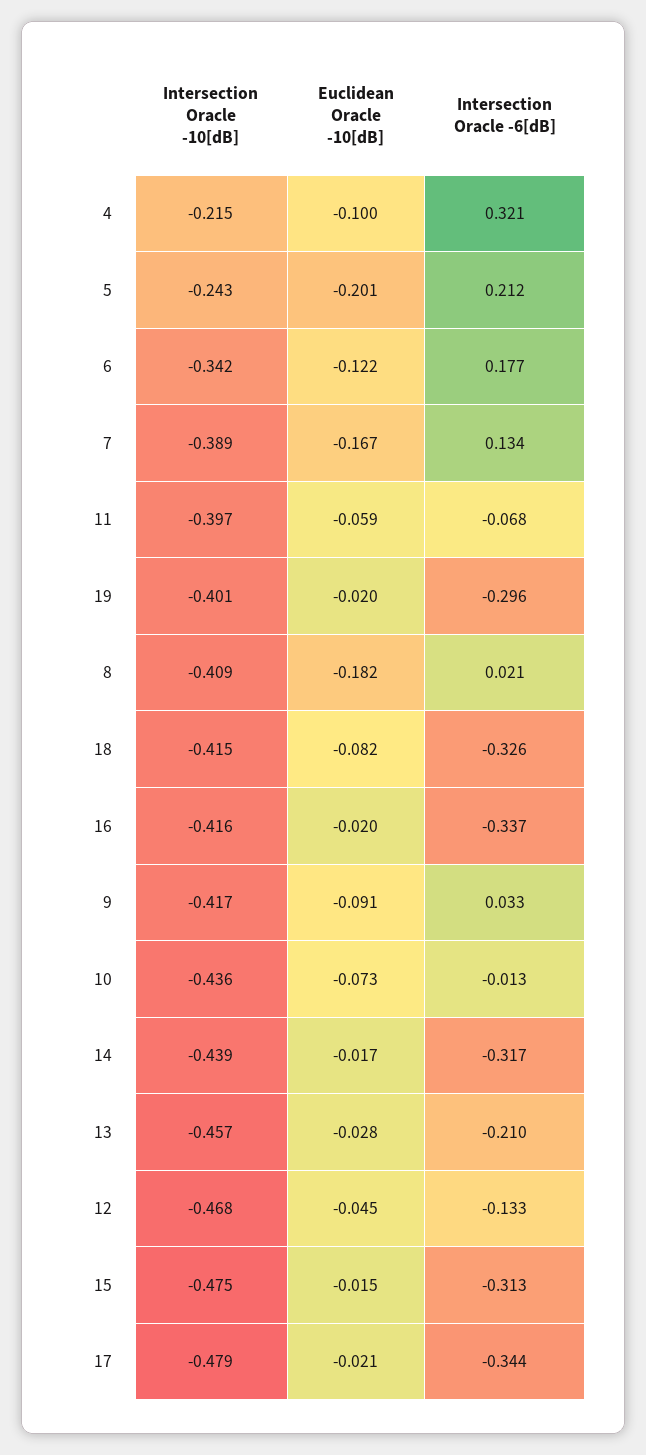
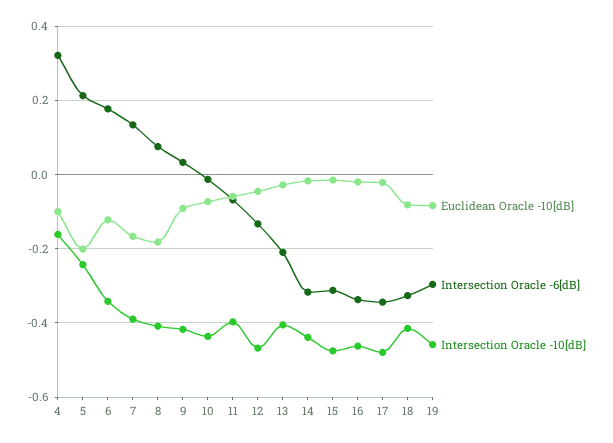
Intersection Oracle -10[dB], 4: -0.215 -> -0.16
Intersection Oracle -10[dB], 19: -0.401 -> -0.46
Euclidean Oracle -10[dB], 19: -0.02 -> -0.08
Intersection Oracle -6[dB], 8: 0.021 -> 0.08
Intersection Oracle -10[dB], 16: -0.416 -> -0.46
Intersection Oracle -10[dB], 13: -0.457 -> -0.4

